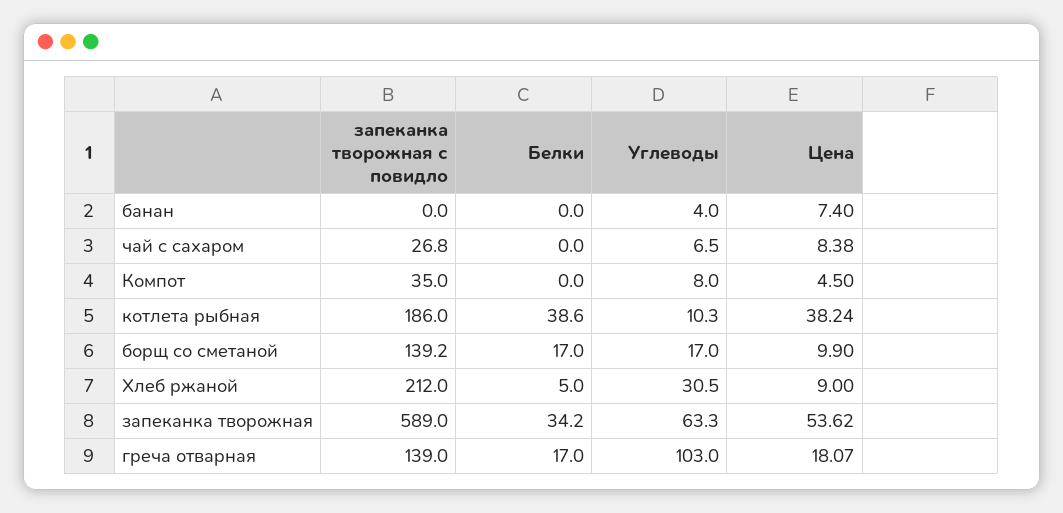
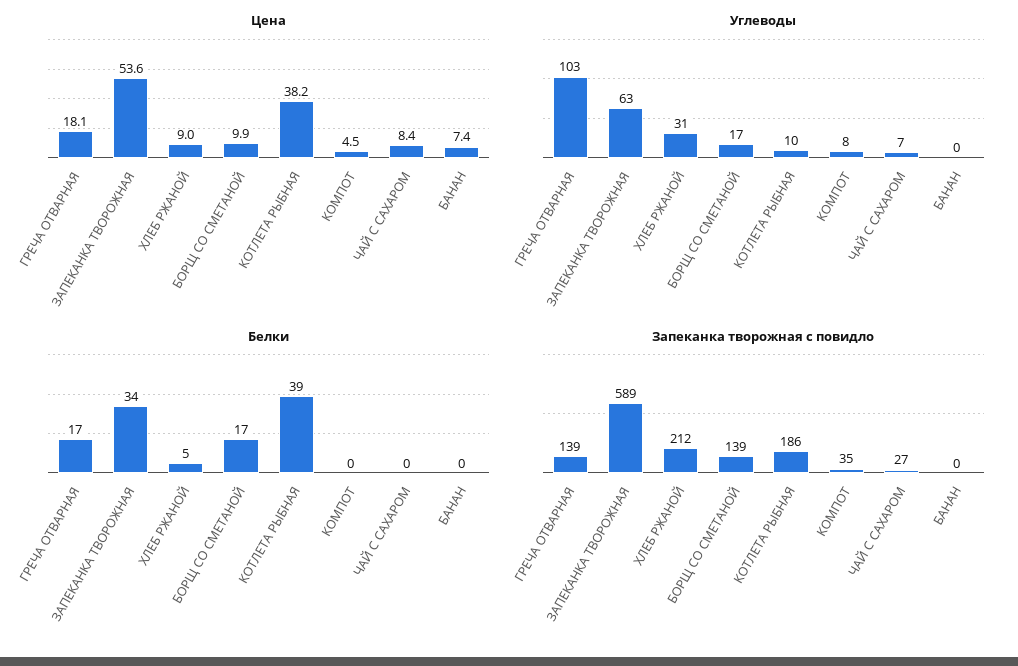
Углеводы, банан: 4 -> 0

